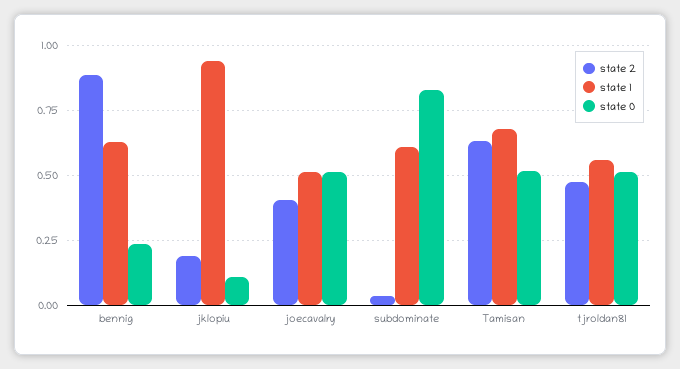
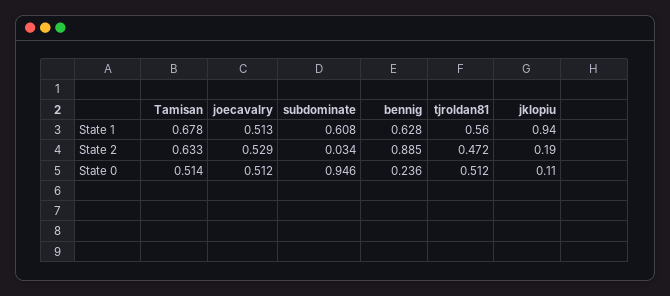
state 2, joecavalry: 0.4 -> 0.529
state 0, subdominate: 0.825 -> 0.946

